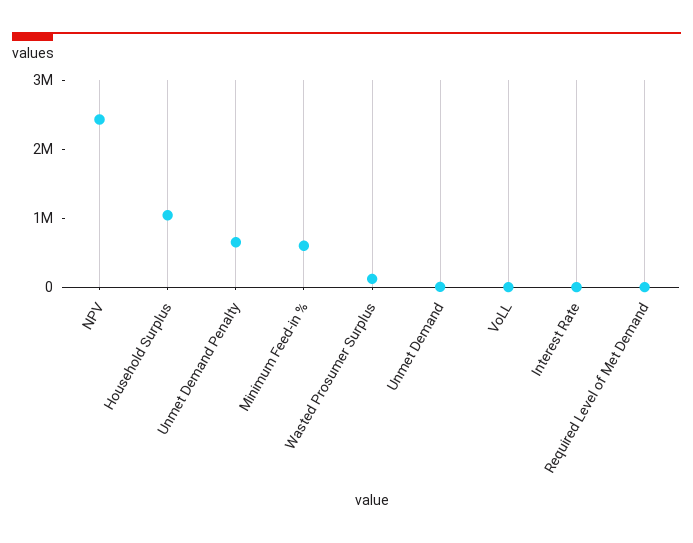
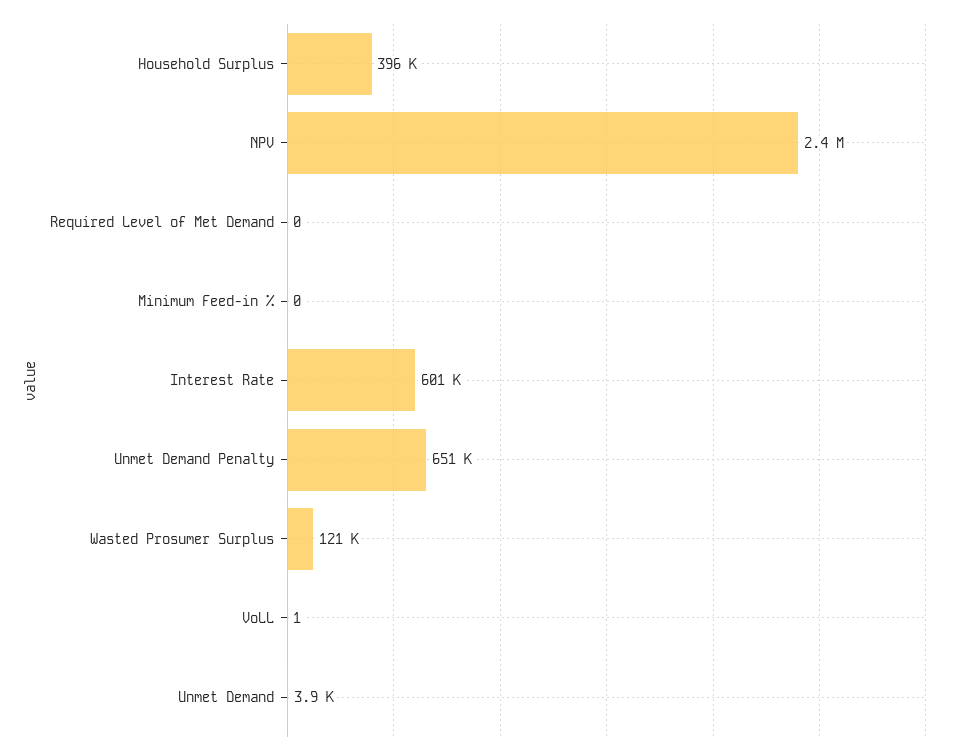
Household Surplus: 1000000 -> 396000
Minimum Feed-in %: 600000 -> 0
Interest Rate: 0 -> 601000

